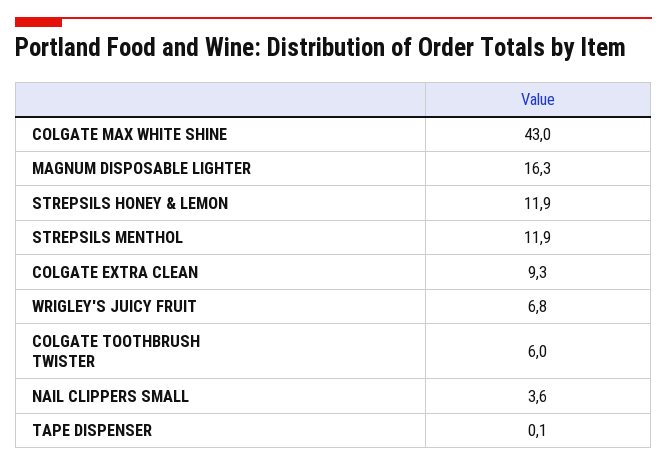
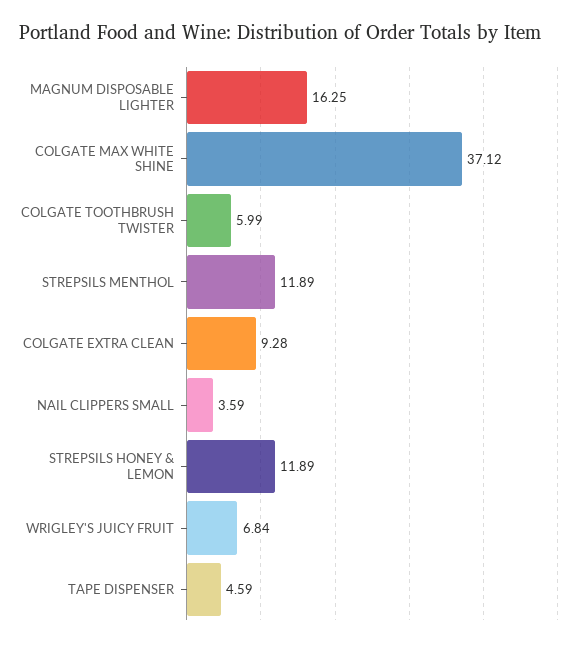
COLGATE MAX WHITE SHINE: 43 -> 37.12
TAPE DISPENSER: 0.1 -> 4.59

